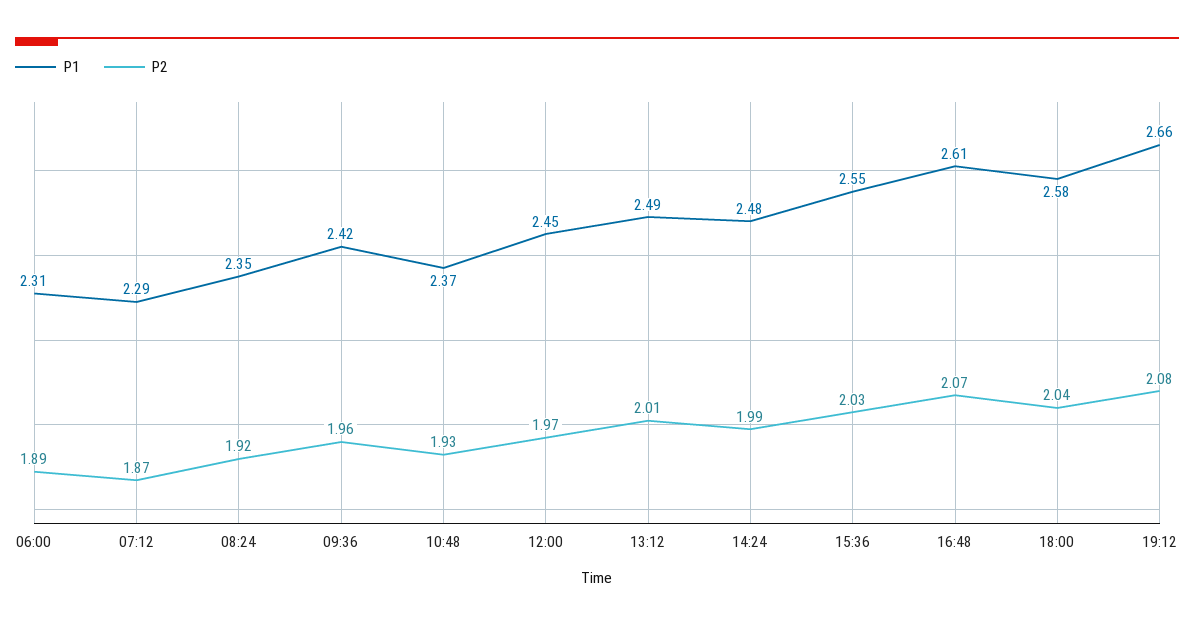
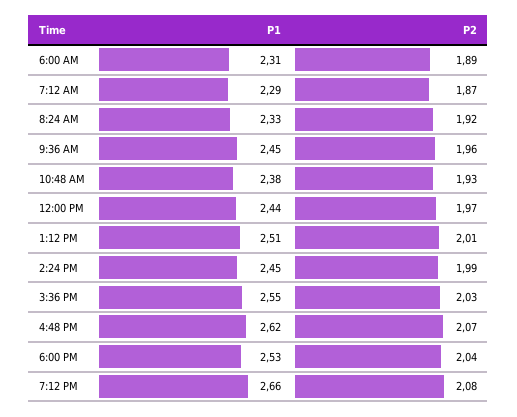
P1, 08:24: 2.35 -> 2.33
P1, 09:36: 2.42 -> 2.45
P1, 10:48: 2.37 -> 2.38
P1, 12:00: 2.45 -> 2.44
P1, 13:12: 2.49 -> 2.51
P1, 14:24: 2.48 -> 2.45
P1, 16:48: 2.61 -> 2.62
P1, 18:00: 2.58 -> 2.53

